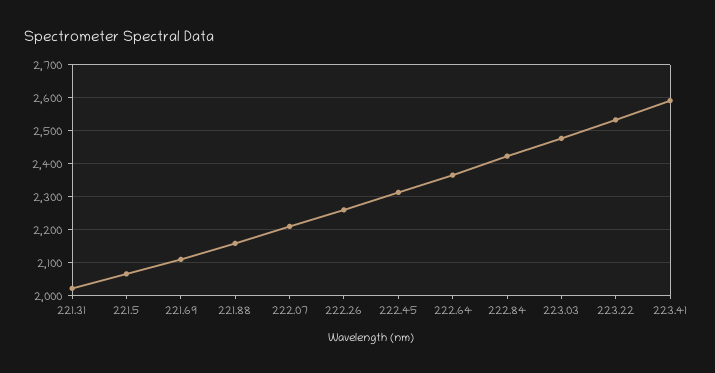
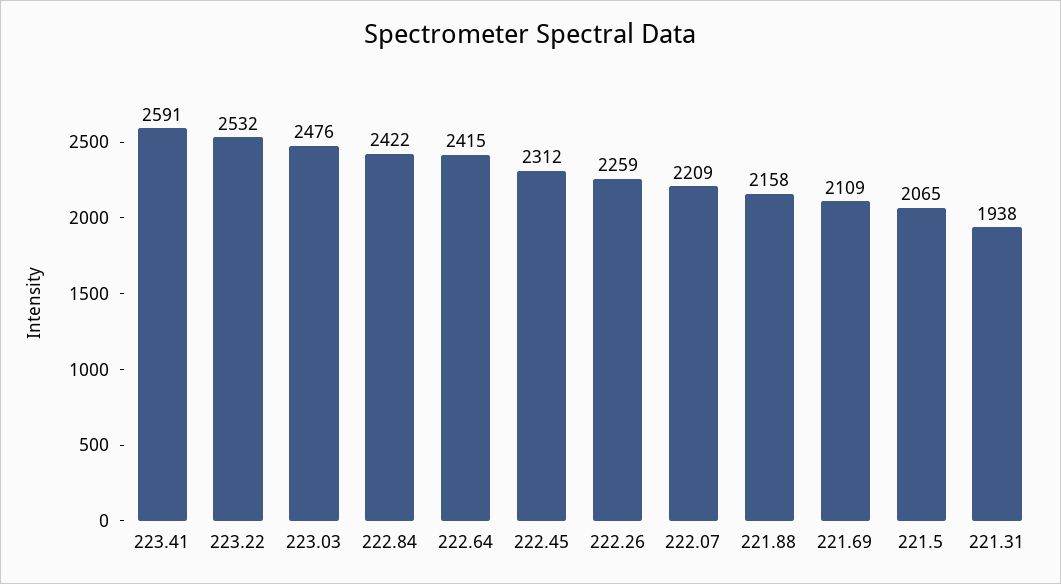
221.31: 2020 -> 1938
222.64: 2360 -> 2415

